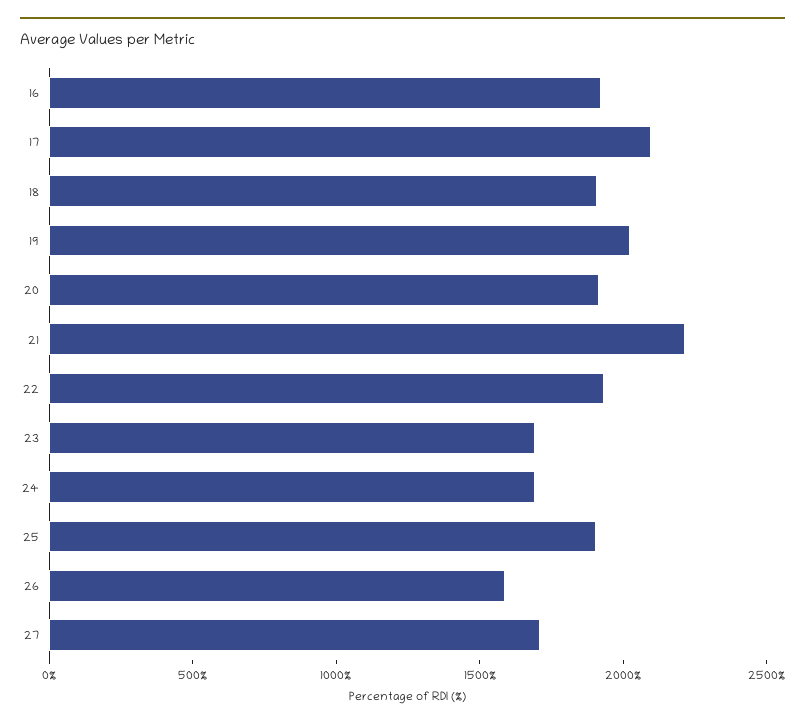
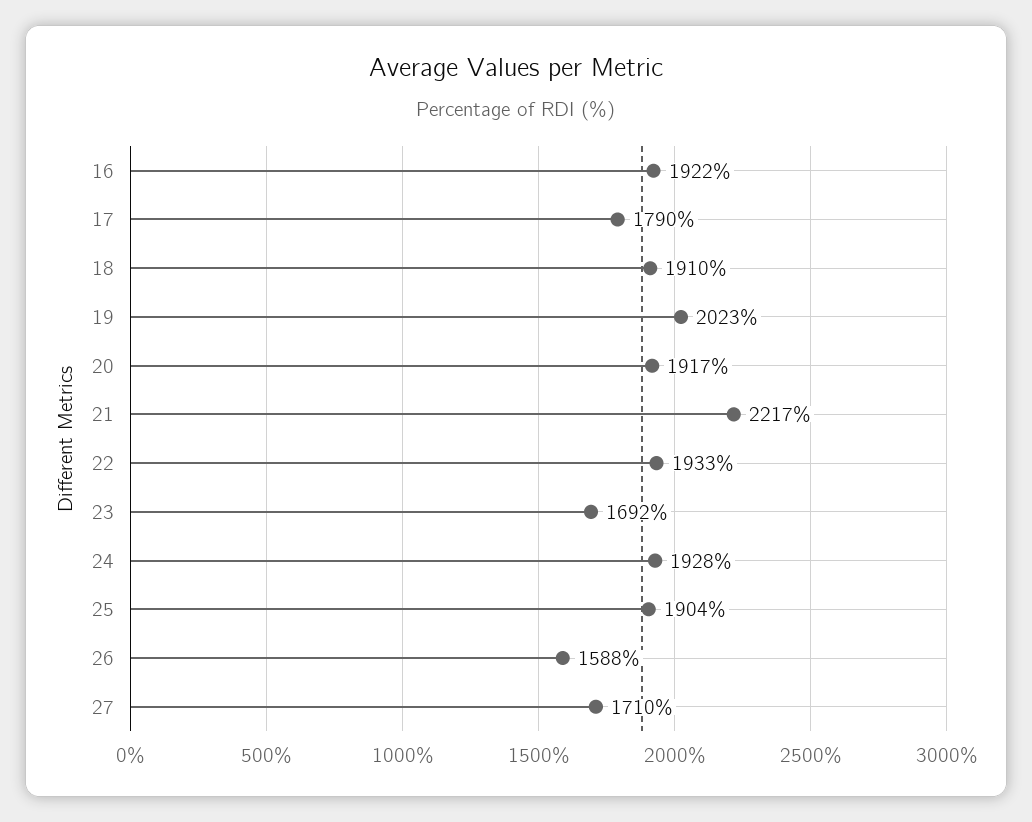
17: 2100 -> 1790
24: 1700 -> 1928

